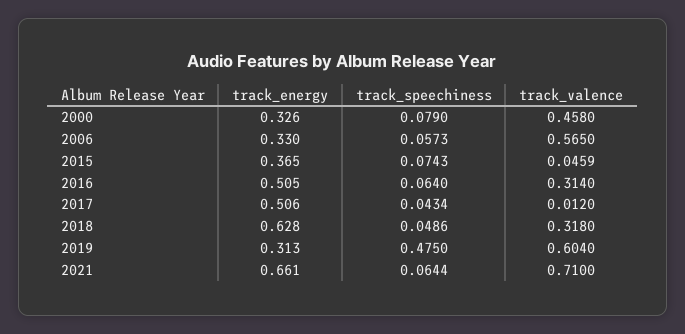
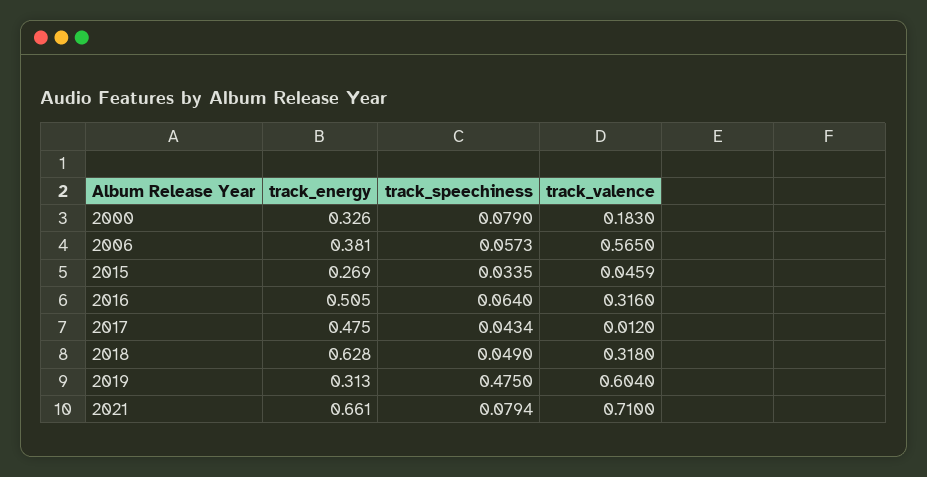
track_valence, 2000: 0.458 -> 0.183
track_energy, 2006: 0.33 -> 0.381
track_energy, 2015: 0.365 -> 0.269
track_speechiness, 2015: 0.0743 -> 0.0335
track_valence, 2016: 0.314 -> 0.316
track_energy, 2017: 0.506 -> 0.475
track_speechiness, 2018: 0.0486 -> 0.049
track_speechiness, 2021: 0.0644 -> 0.0794

